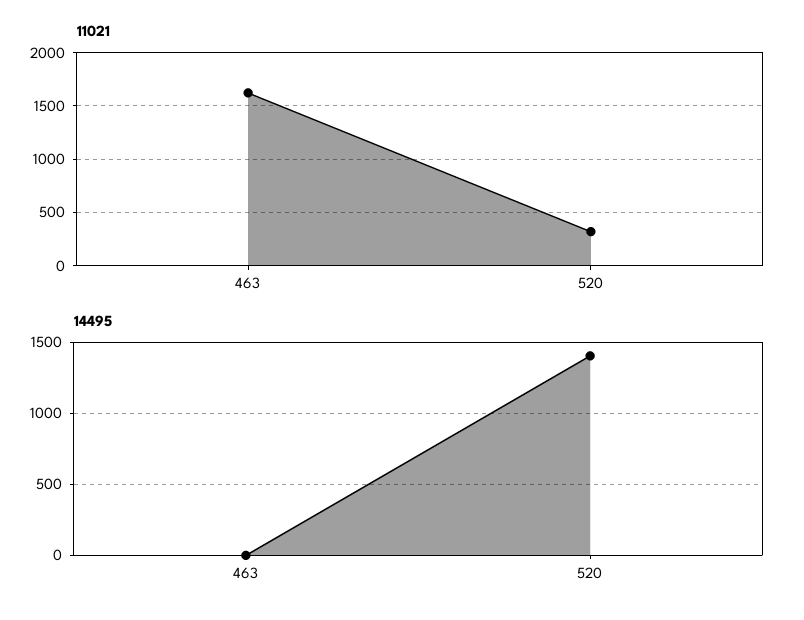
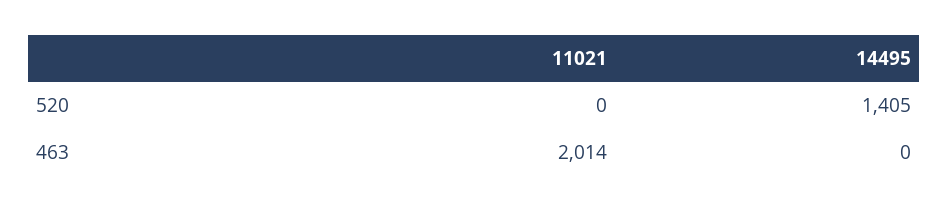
11021, 463: 1600 -> 2014
11021, 520: 300 -> 0

